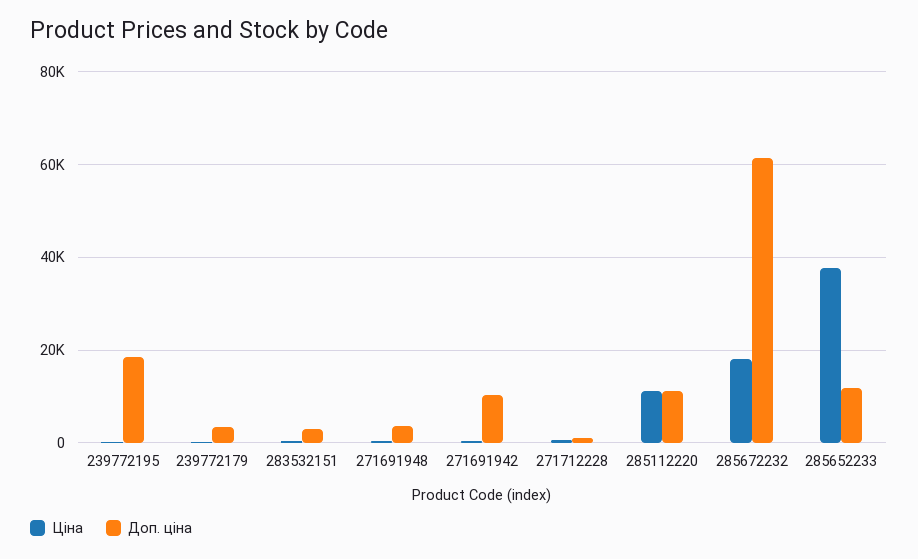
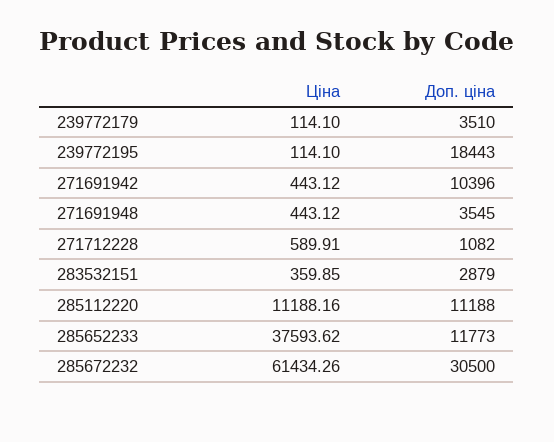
Ціна, 285672232: 18000 -> 61434.26
Доп. ціна, 285672232: 62000 -> 30500

